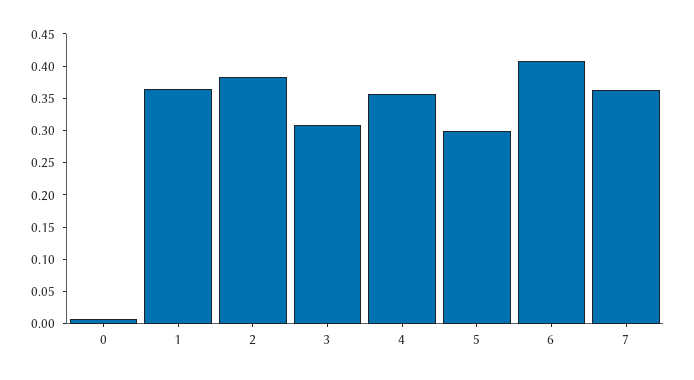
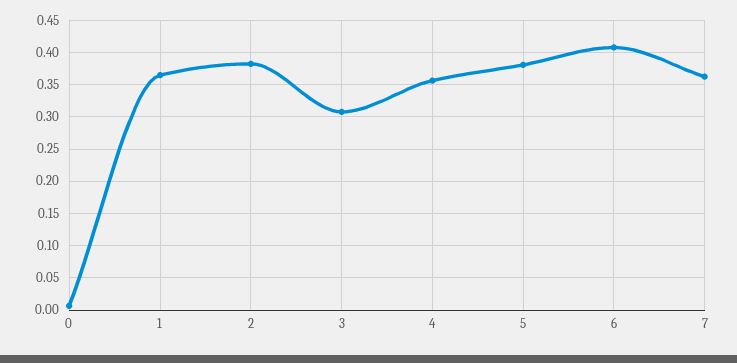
5: 0.3 -> 0.38

